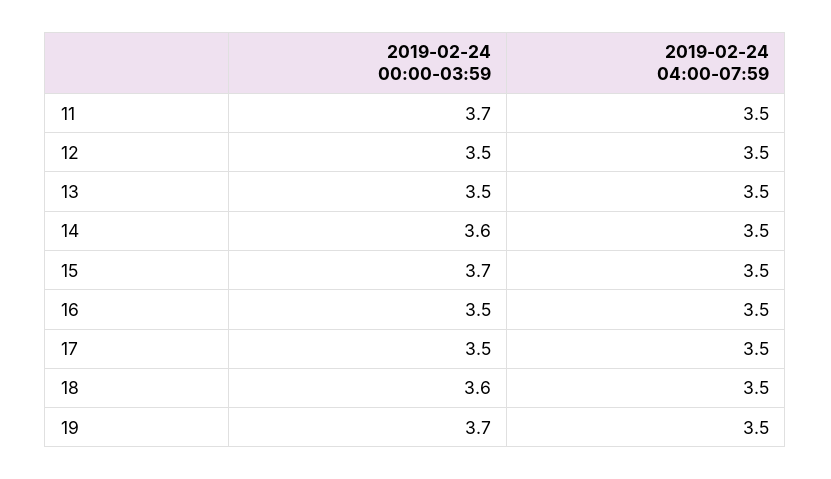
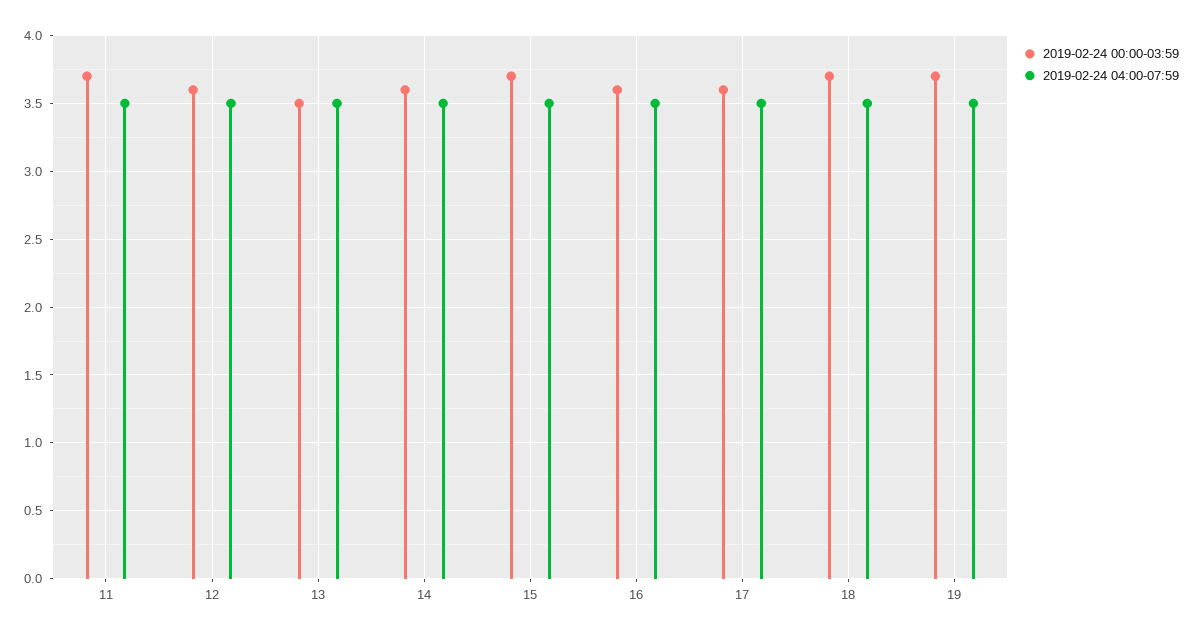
2019-02-24 00:00-03:59, 12: 3.5 -> 3.6
2019-02-24 00:00-03:59, 16: 3.5 -> 3.6
2019-02-24 00:00-03:59, 17: 3.5 -> 3.6
2019-02-24 00:00-03:59, 18: 3.6 -> 3.7

